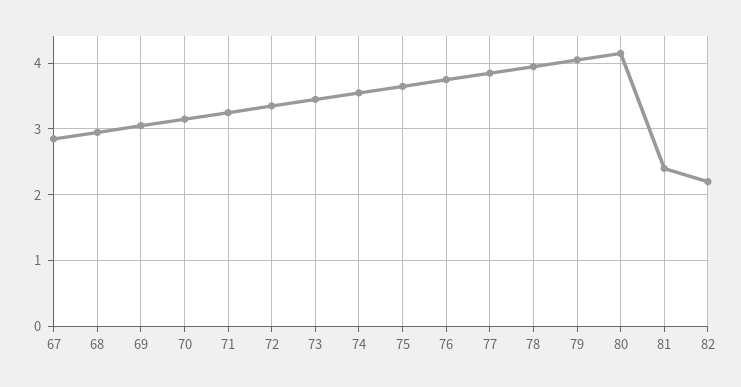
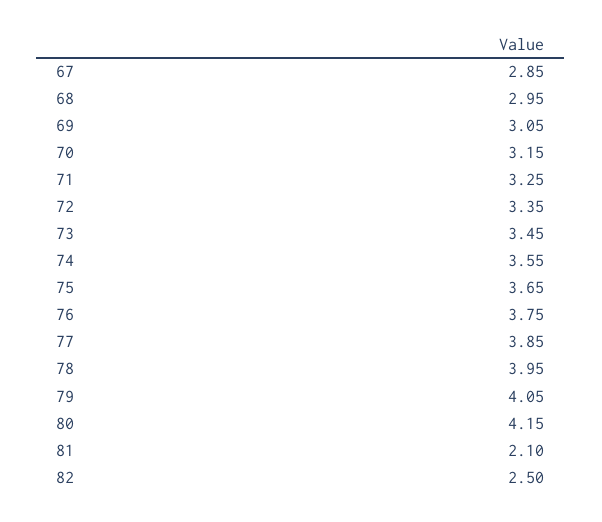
81: 2.4 -> 2.1
82: 2.2 -> 2.5

